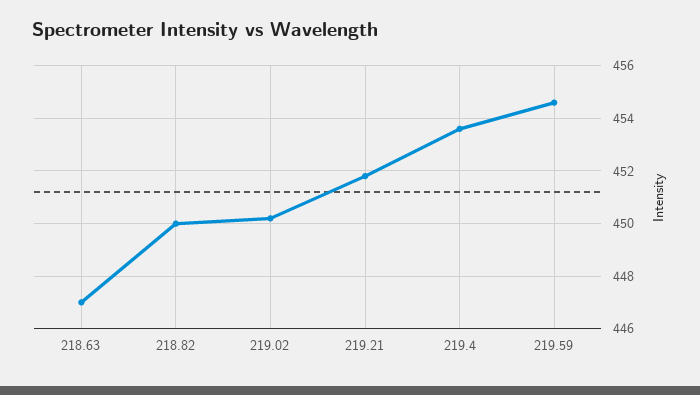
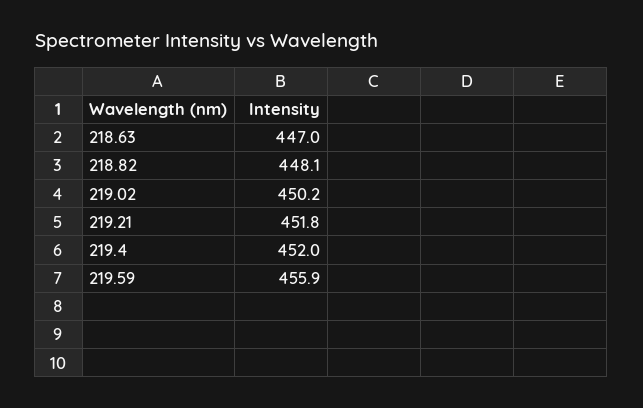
218.82: 450 -> 448.1
219.4: 453.5 -> 452
219.59: 454.5 -> 455.9

